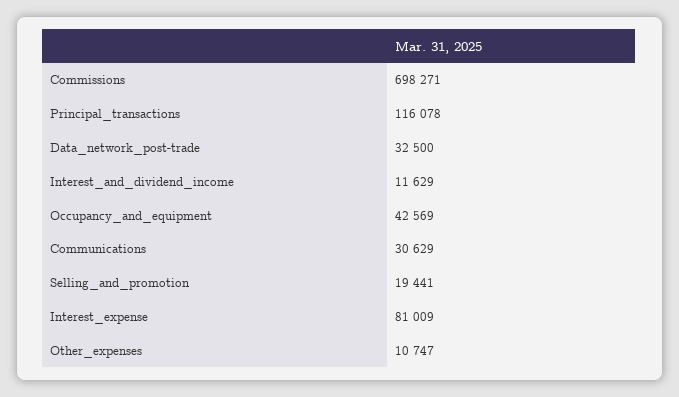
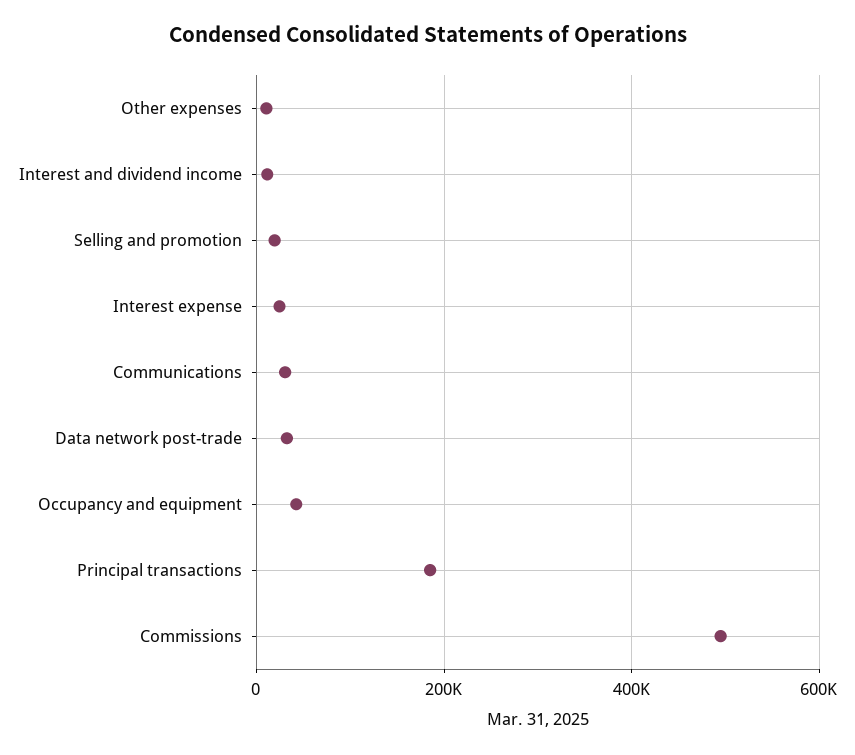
Commissions: 698271 -> 500000
Principal_transactions: 116078 -> 180000
Interest_expense: 81009 -> 20000

